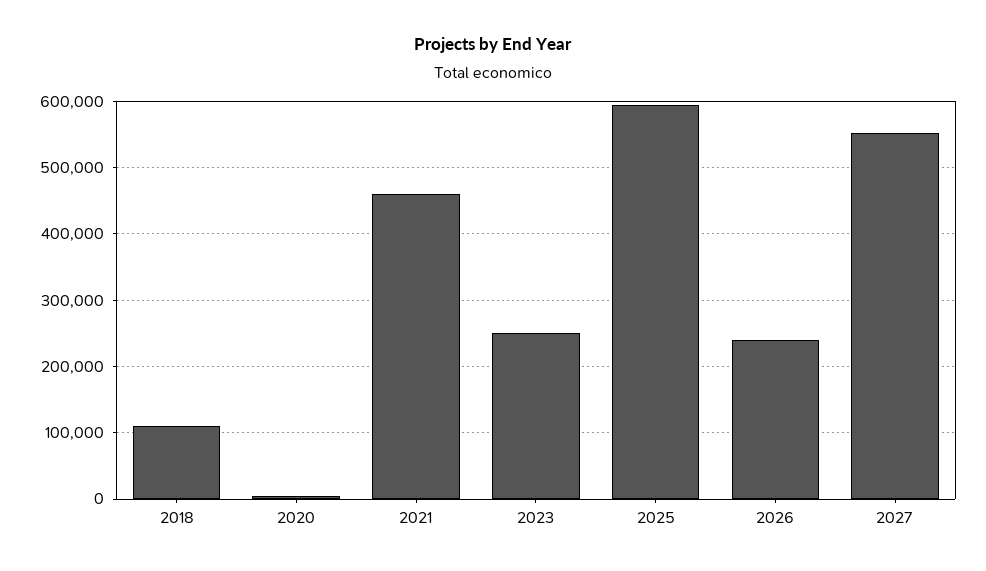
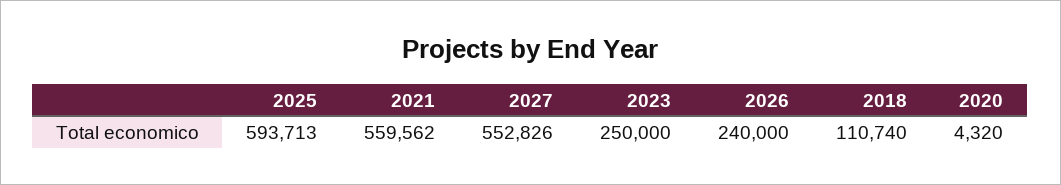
2021: 460000 -> 559562

